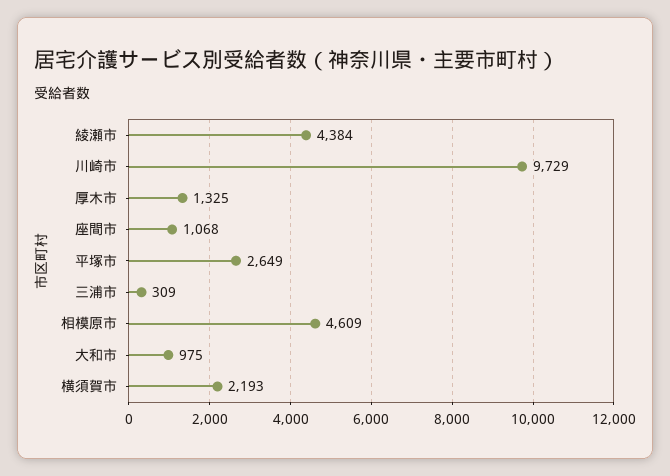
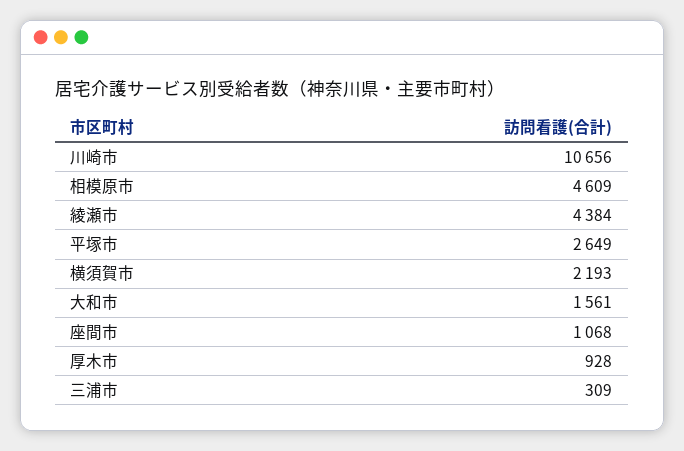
川崎市: 9729 -> 10656
厚木市: 1325 -> 928
大和市: 975 -> 1561

